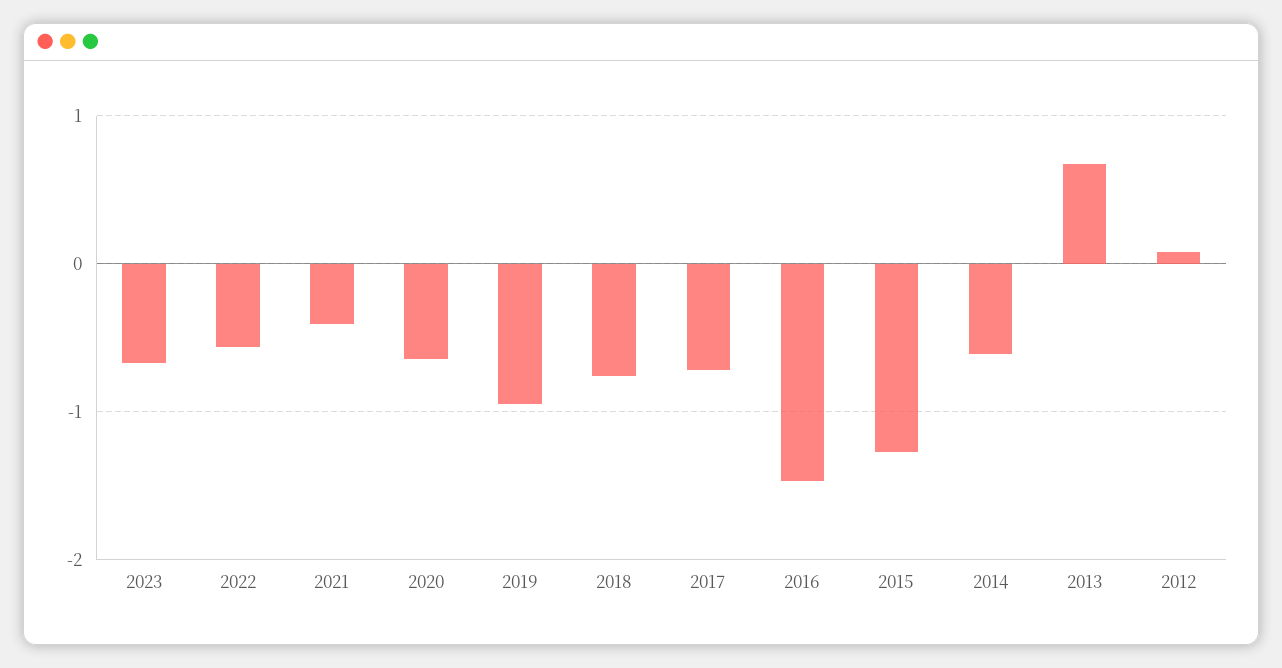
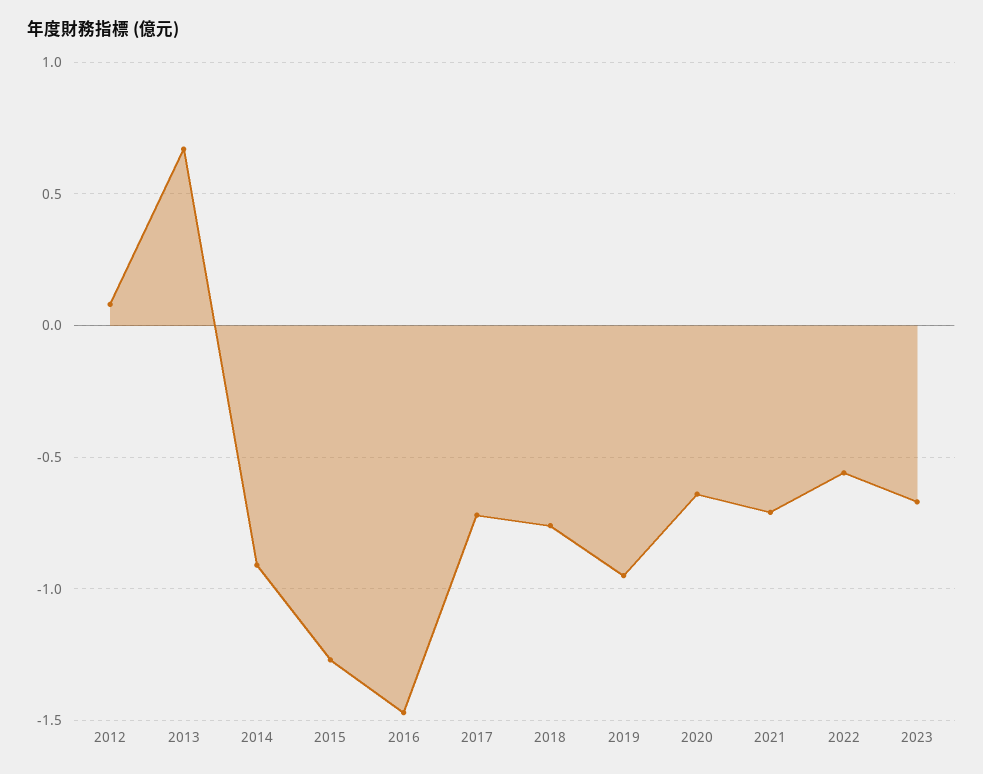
2021: -0.4 -> -0.7
2014: -0.6 -> -0.9

